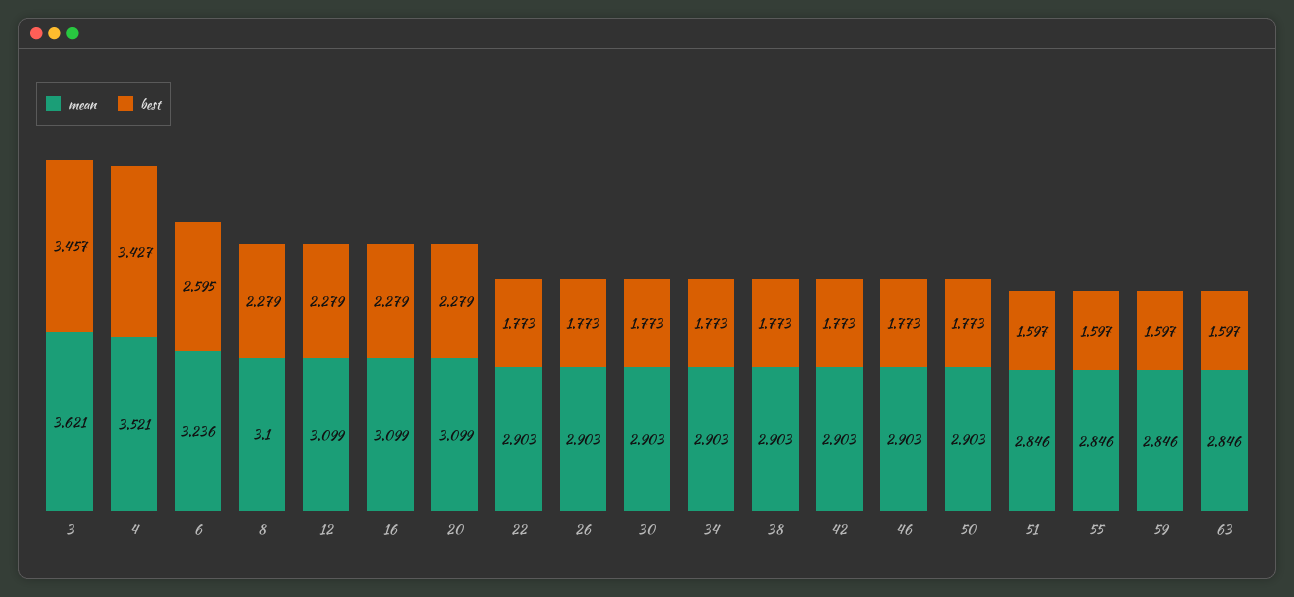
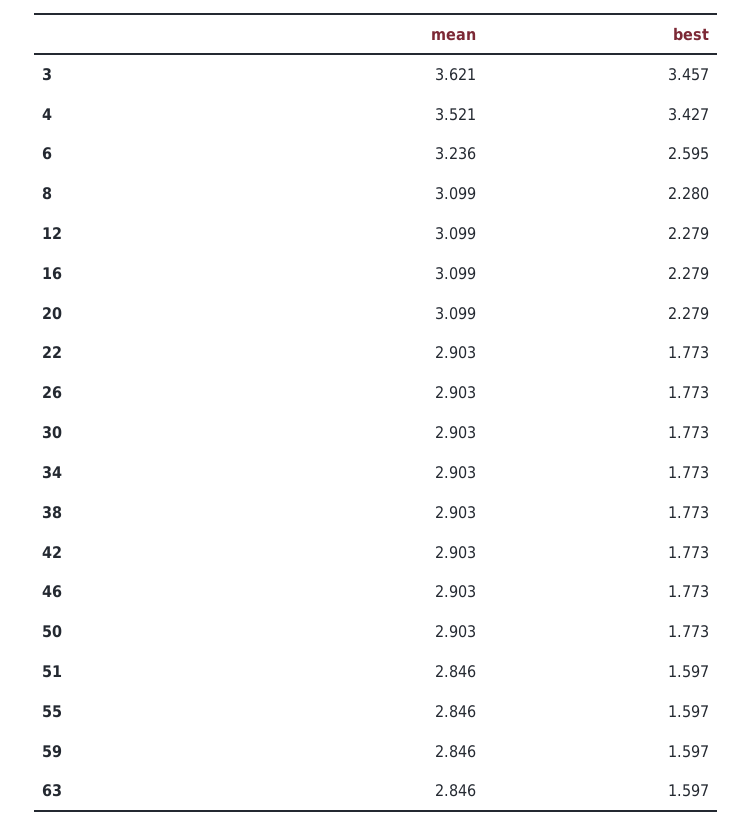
mean, 8: 3.1 -> 3.099
best, 8: 2.279 -> 2.28

